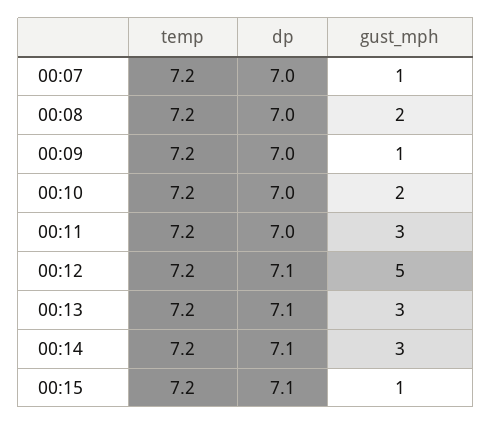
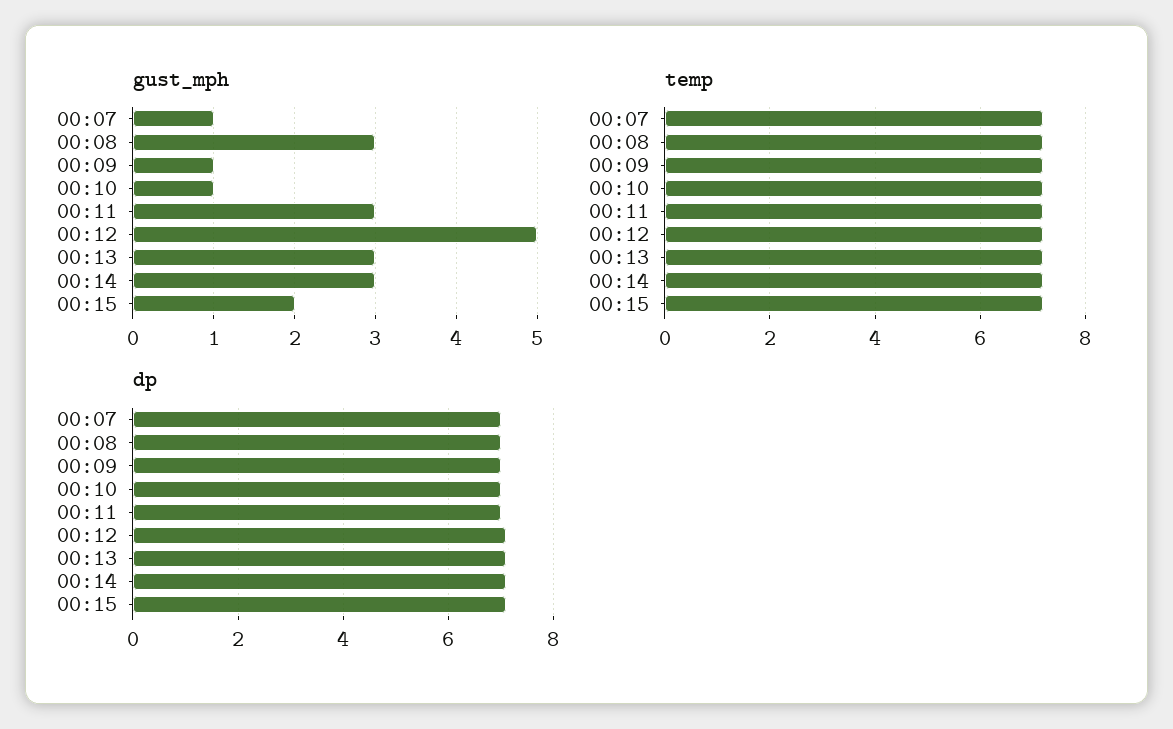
gust_mph, 00:08: 2 -> 3
gust_mph, 00:10: 2 -> 1
gust_mph, 00:15: 1 -> 2

